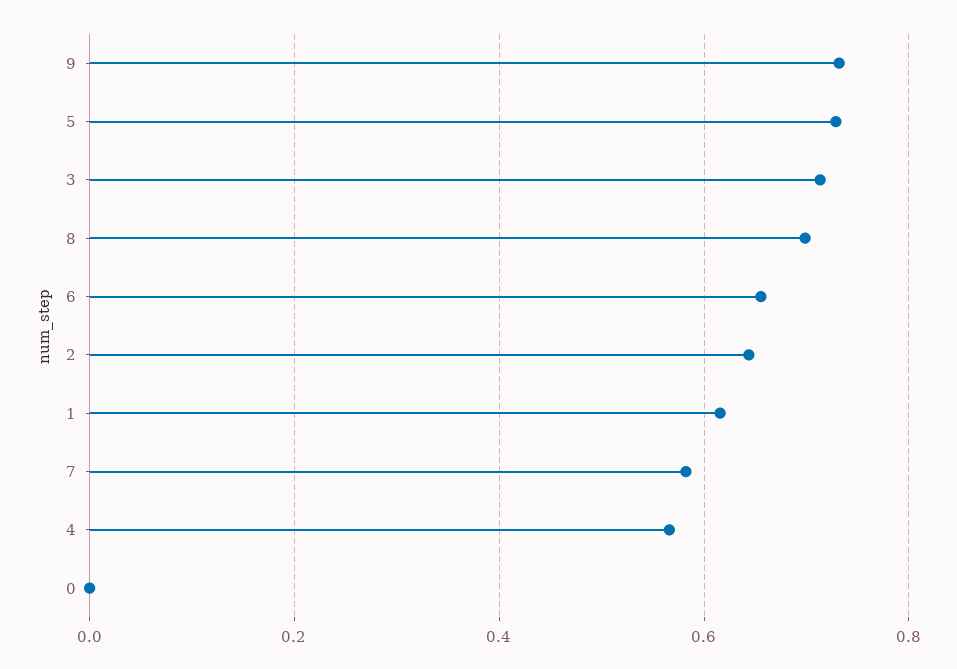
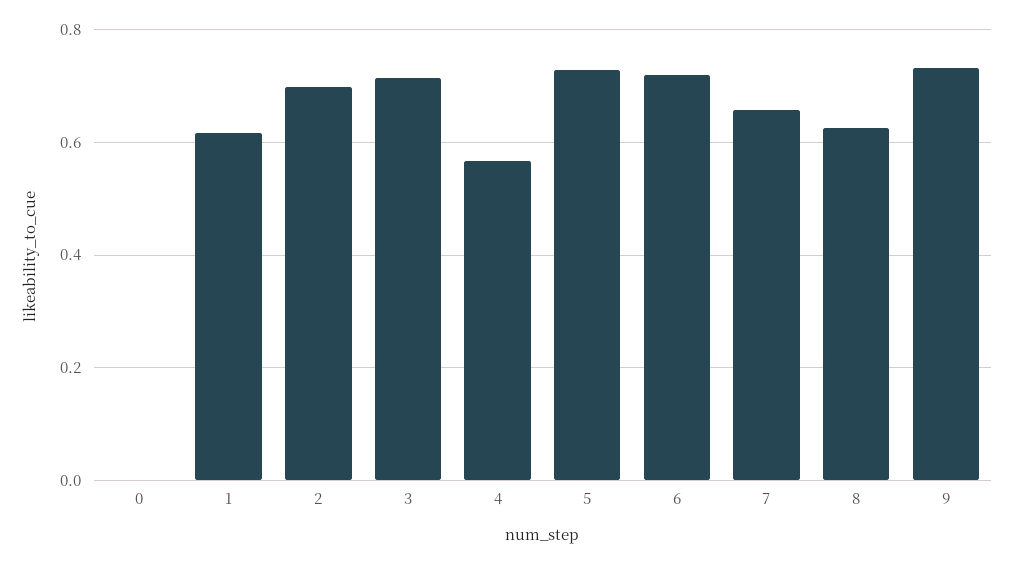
8: 0.7 -> 0.62
6: 0.66 -> 0.72
2: 0.64 -> 0.7
7: 0.58 -> 0.66

